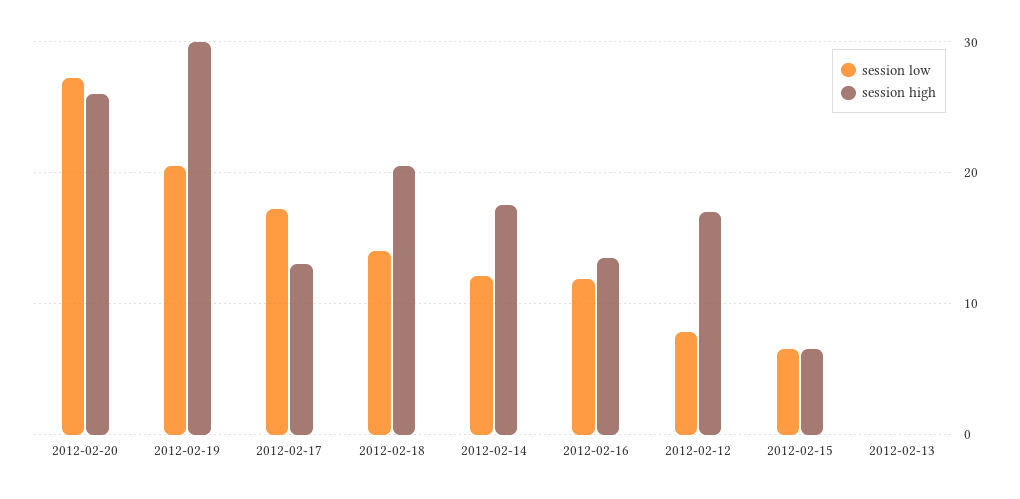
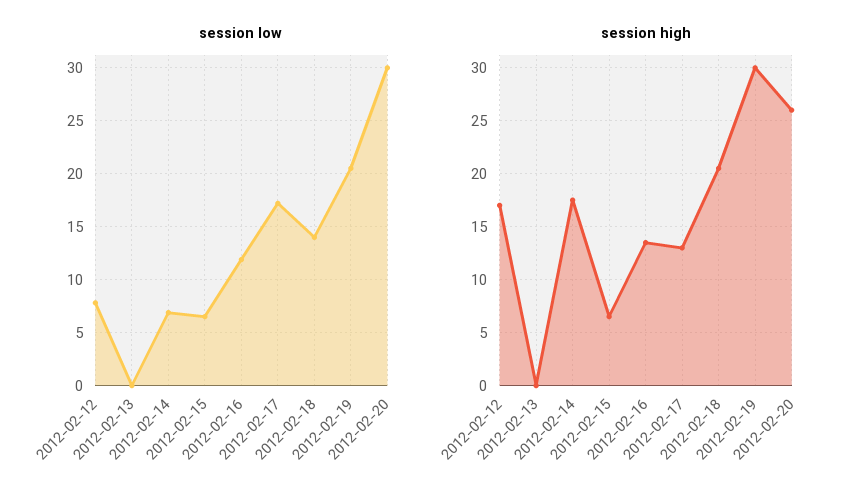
session low, 2012-02-20: 27 -> 30
session low, 2012-02-14: 12 -> 7

